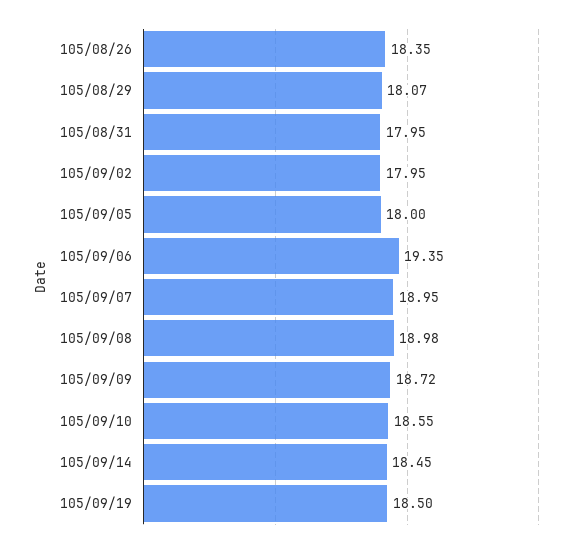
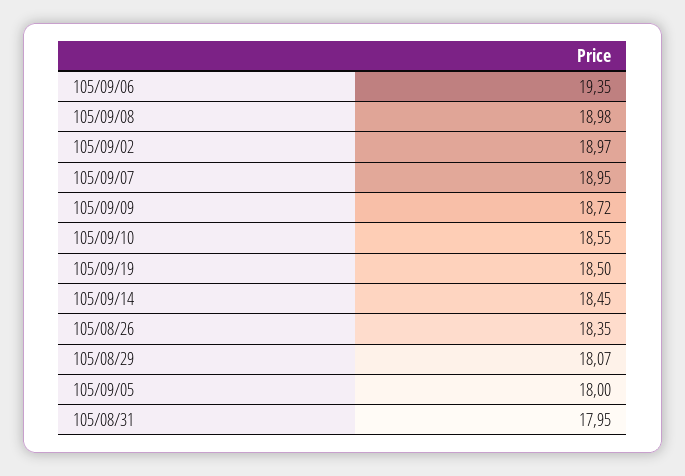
105/09/02: 17.95 -> 18.97

